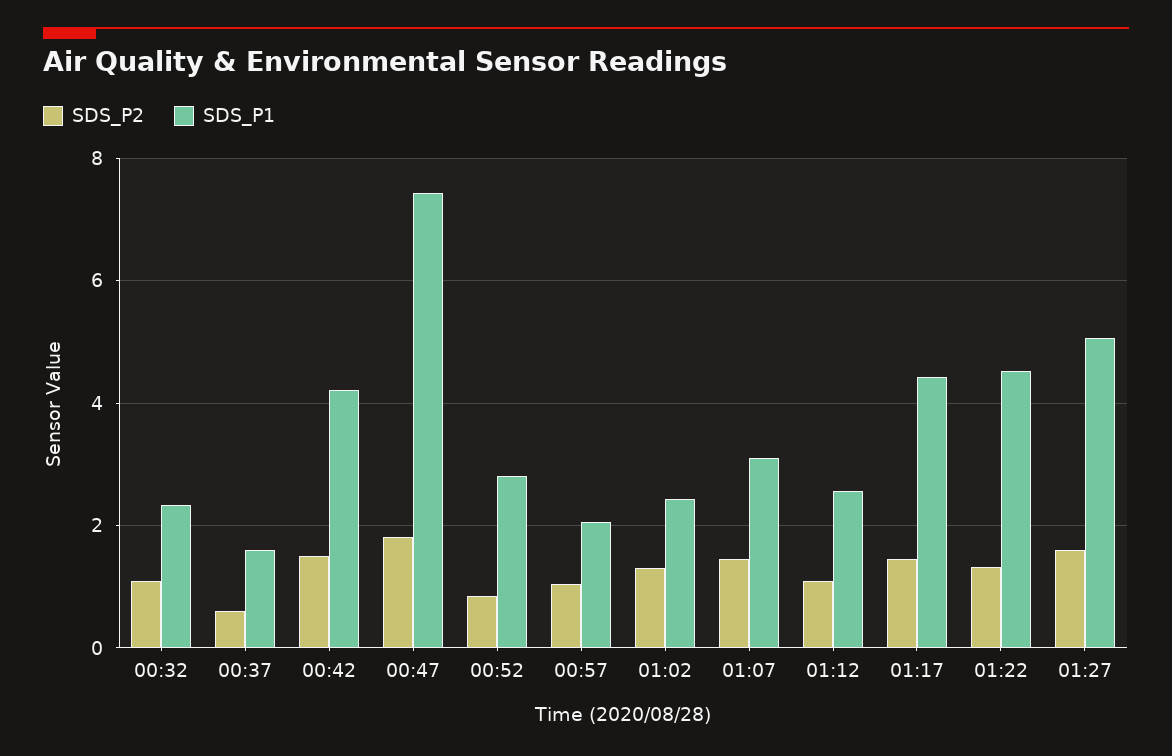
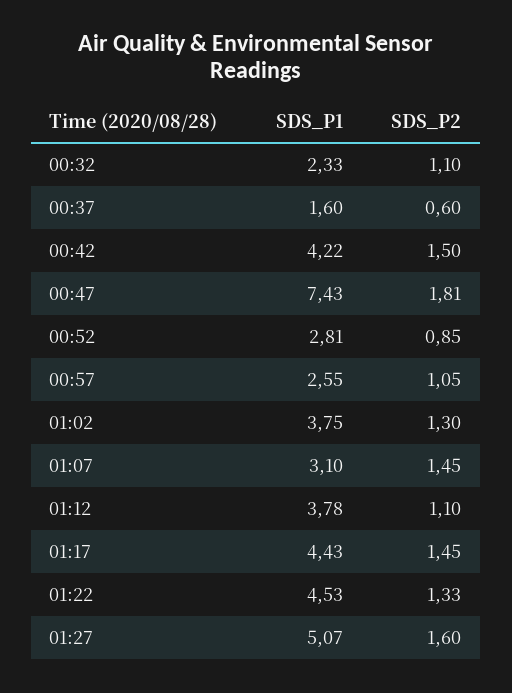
SDS_P1, 00:57: 2 -> 2.55
SDS_P1, 01:02: 2.4 -> 3.75
SDS_P1, 01:12: 2.6 -> 3.78

